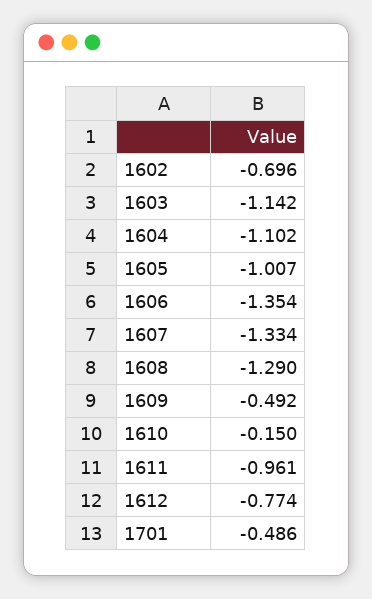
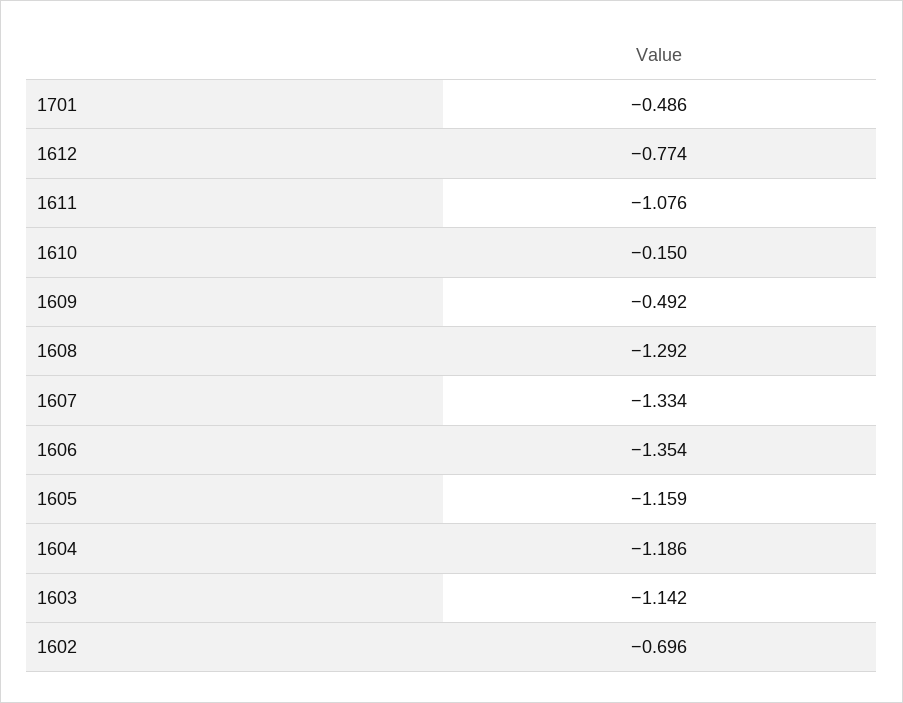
1604: -1.102 -> -1.186
1605: -1.007 -> -1.159
1608: -1.29 -> -1.292
1611: -0.961 -> -1.076

